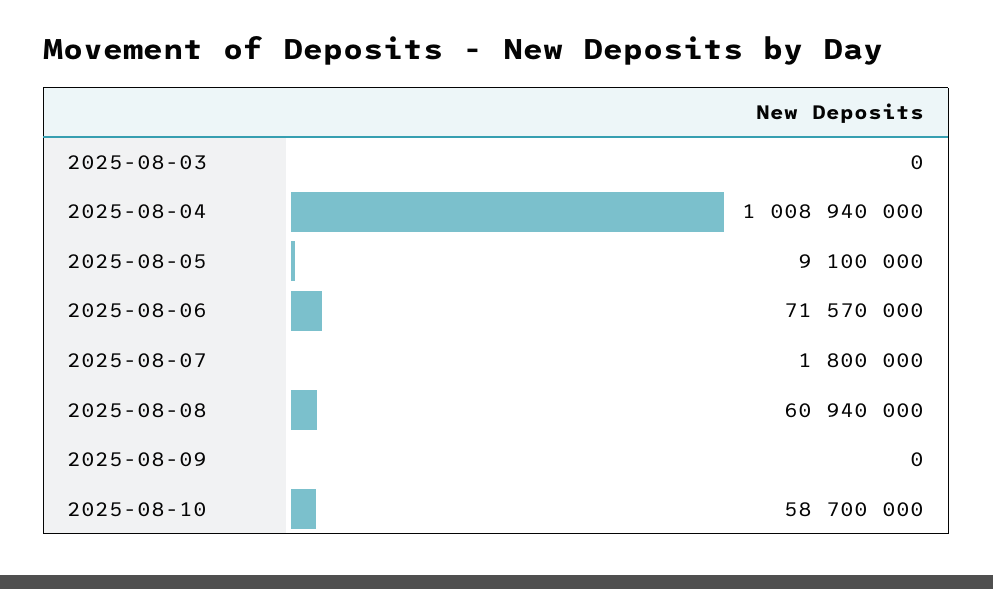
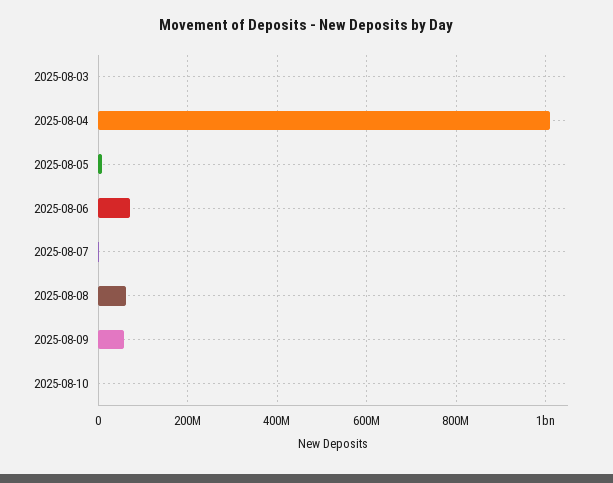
2025-08-09: 0 -> 60000000
2025-08-10: 58700000 -> 0

